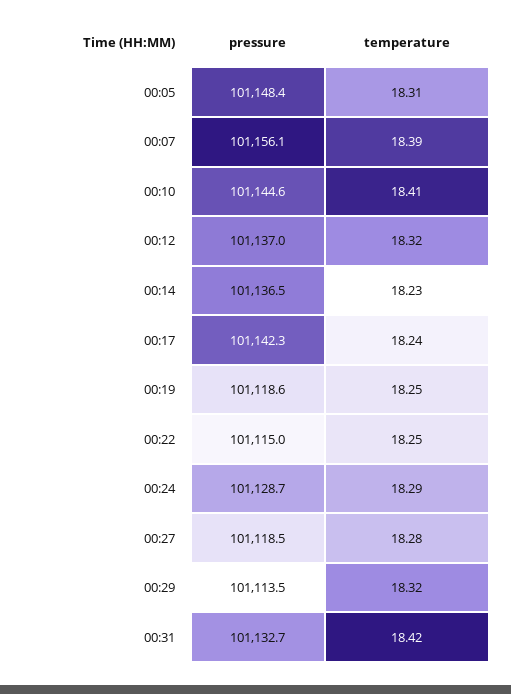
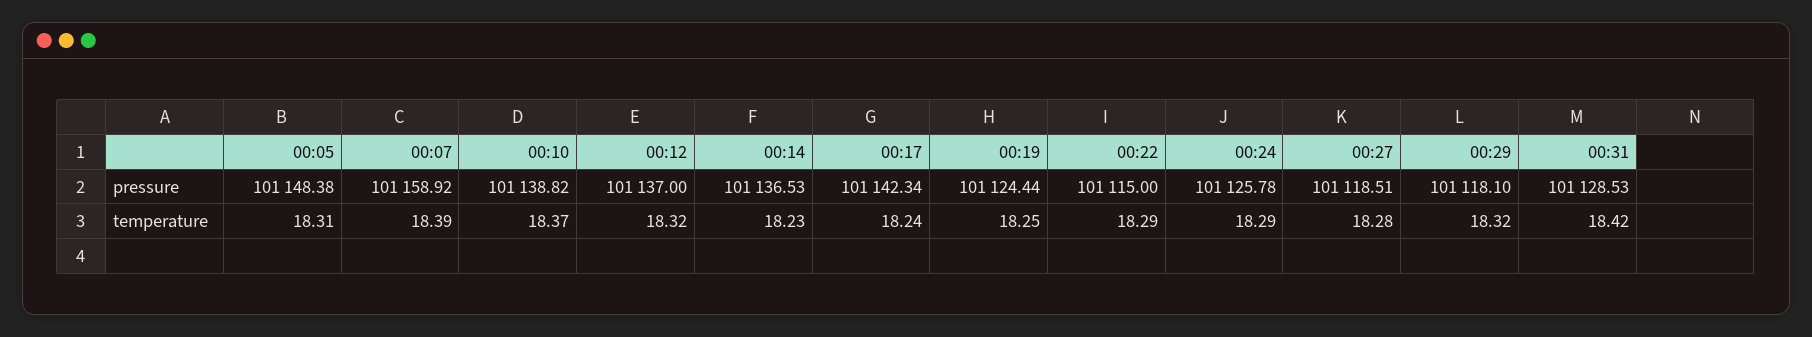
pressure, 00:07: 101156.1 -> 101158.92
pressure, 00:10: 101144.6 -> 101138.82
temperature, 00:10: 18.41 -> 18.37
pressure, 00:19: 101118.6 -> 101124.44
temperature, 00:22: 18.25 -> 18.29
pressure, 00:24: 101128.7 -> 101125.78
pressure, 00:29: 101113.5 -> 101118.1
pressure, 00:31: 101132.7 -> 101128.53

